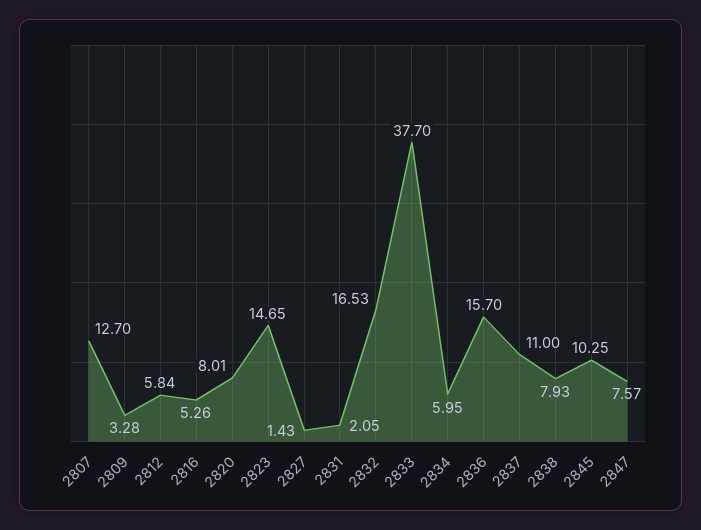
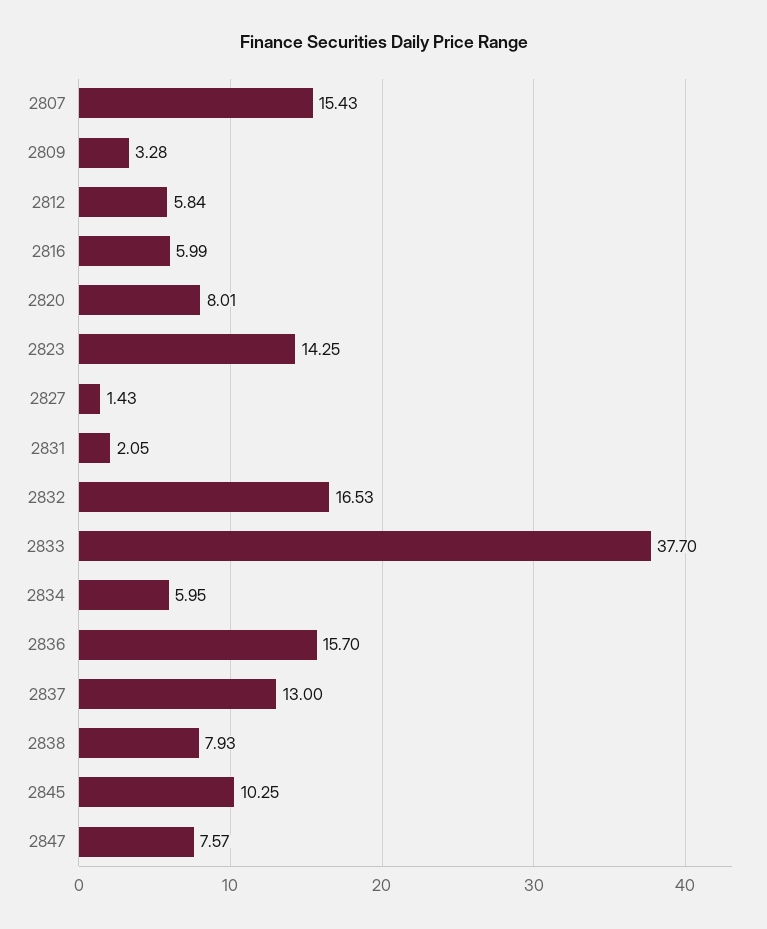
2807: 12.7 -> 15.43
2816: 5.26 -> 5.99
2823: 14.65 -> 14.25
2837: 11 -> 13

